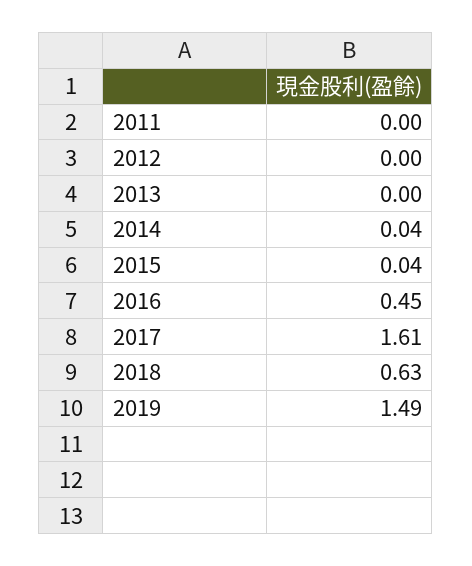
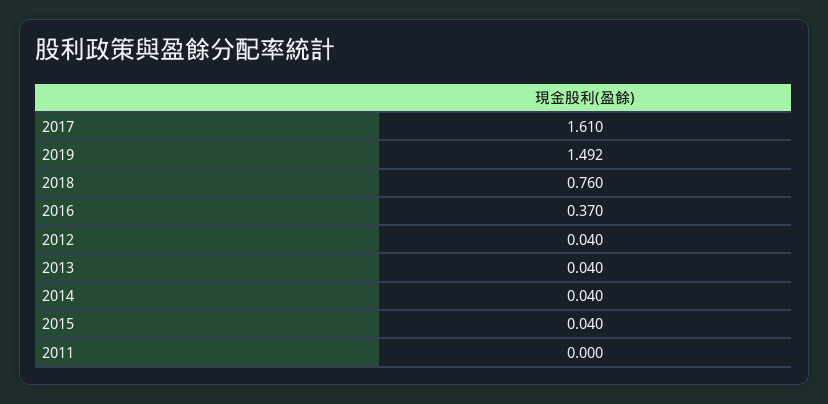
2012: 0 -> 0.04
2013: 0 -> 0.04
2016: 0.45 -> 0.37
2018: 0.63 -> 0.76

